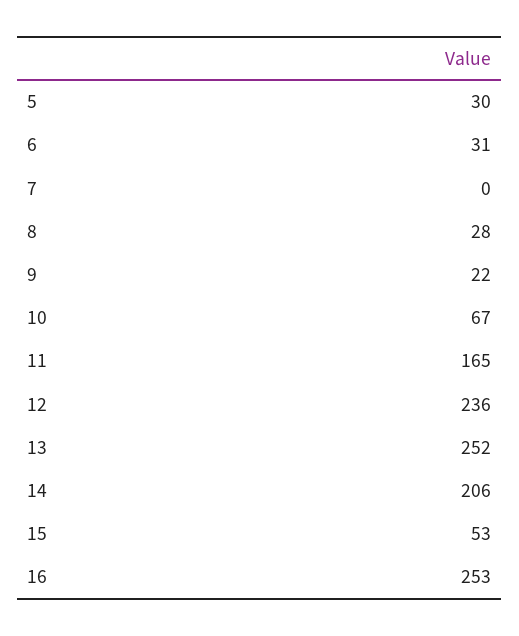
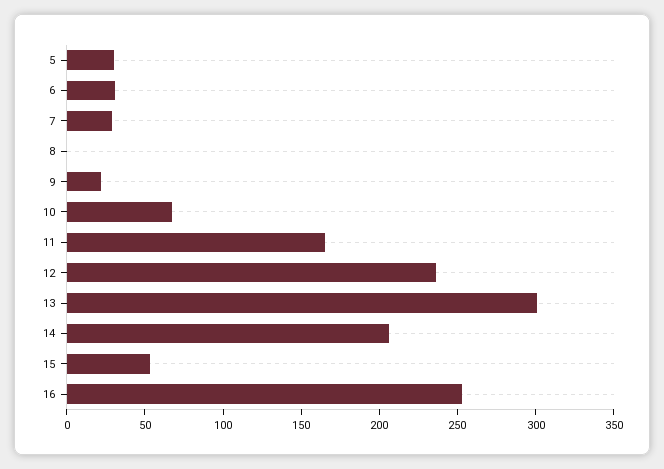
7: 0 -> 30
8: 28 -> 0
13: 252 -> 300

